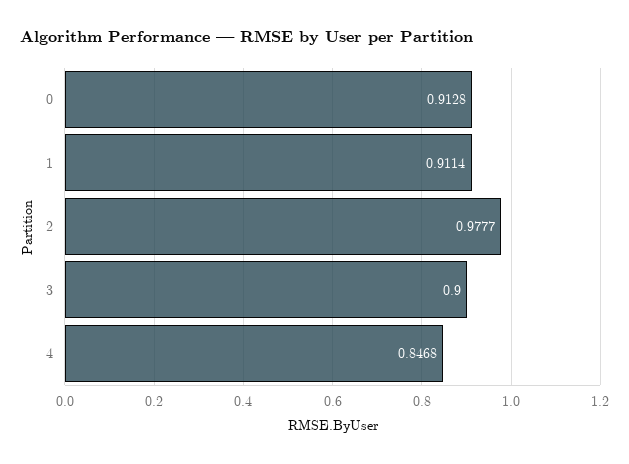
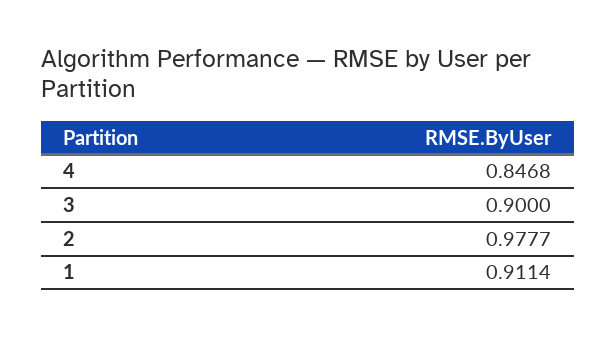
0: 0.9128 -> none

